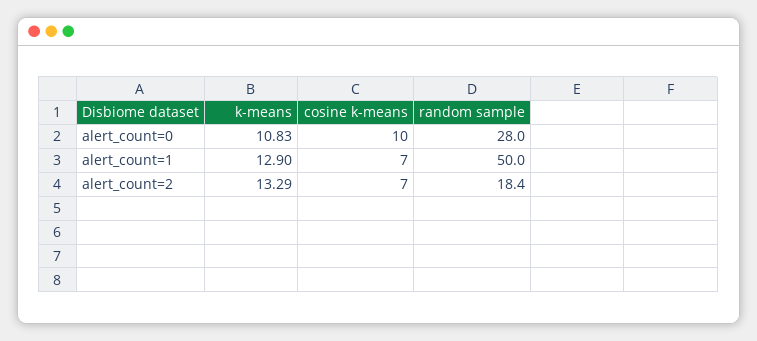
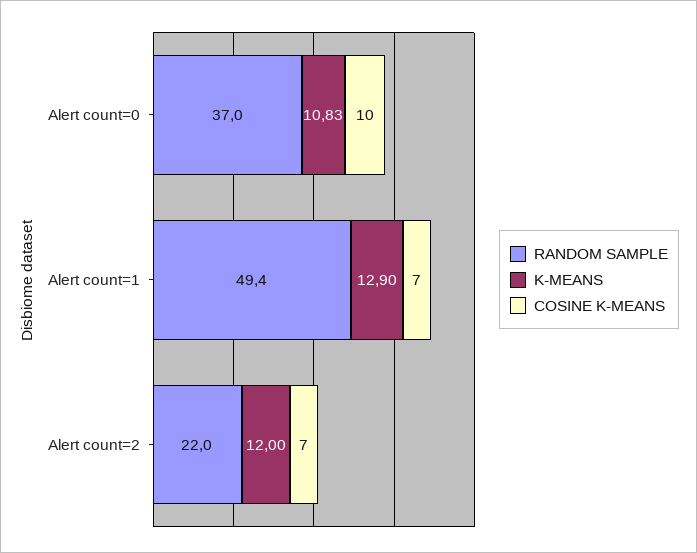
random sample, alert_count=0: 28 -> 37
random sample, alert_count=1: 50 -> 49.4
k-means, alert_count=2: 13.29 -> 12
random sample, alert_count=2: 18.4 -> 22

